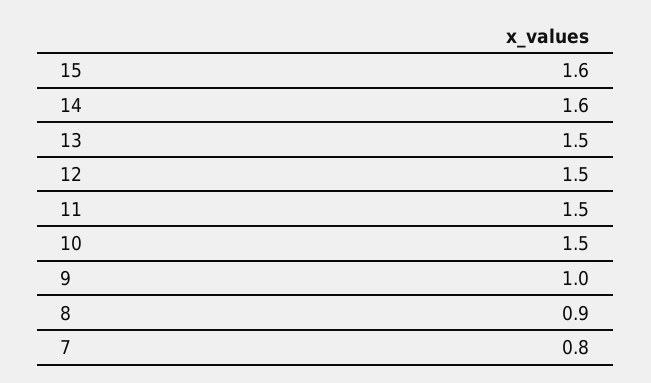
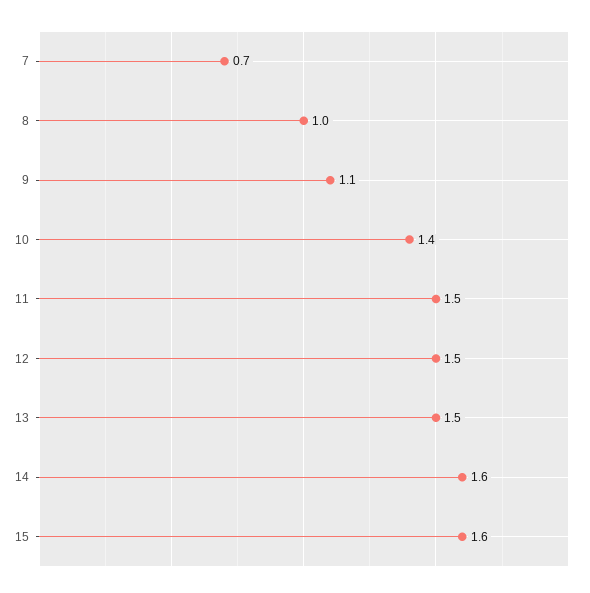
10: 1.5 -> 1.4
9: 1 -> 1.1
8: 0.9 -> 1
7: 0.8 -> 0.7

